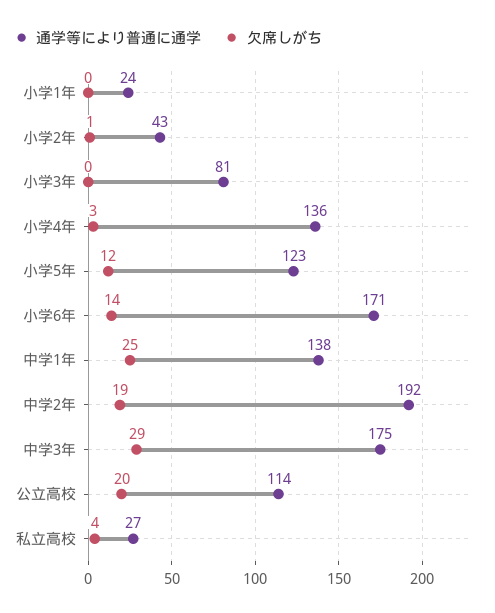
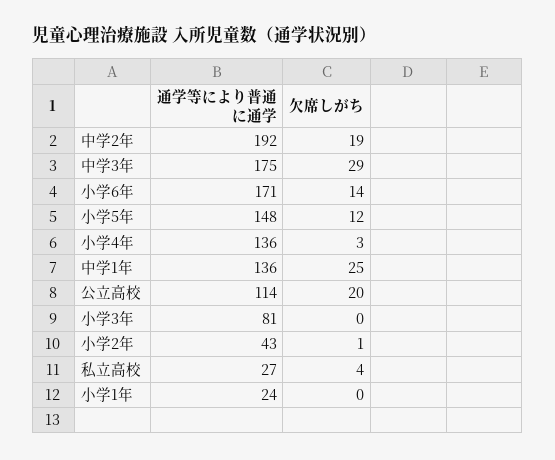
通学等により普通に通学, 小学5年: 123 -> 148
通学等により普通に通学, 中学1年: 138 -> 136

